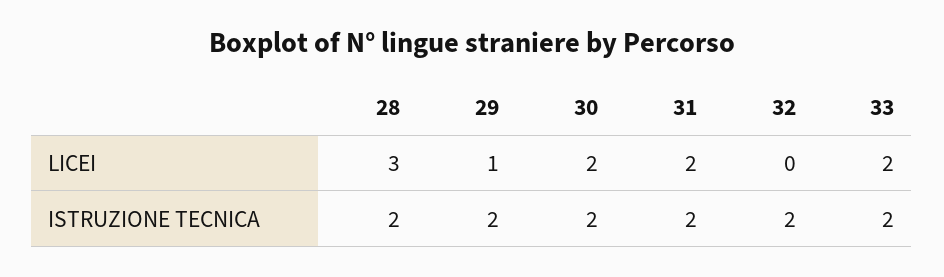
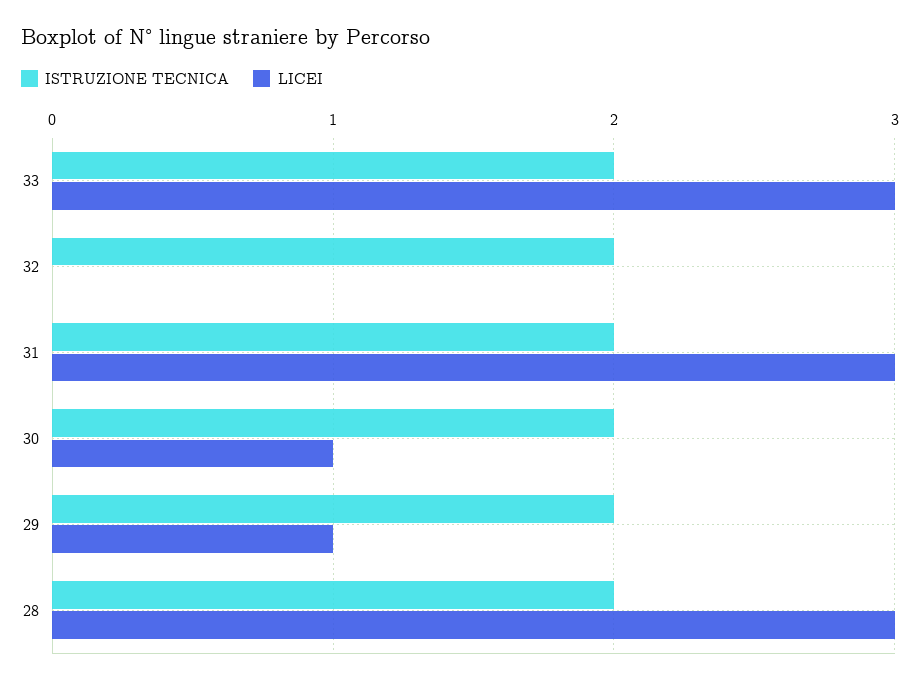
LICEI, 30: 2 -> 1
LICEI, 31: 2 -> 3
LICEI, 33: 2 -> 3

